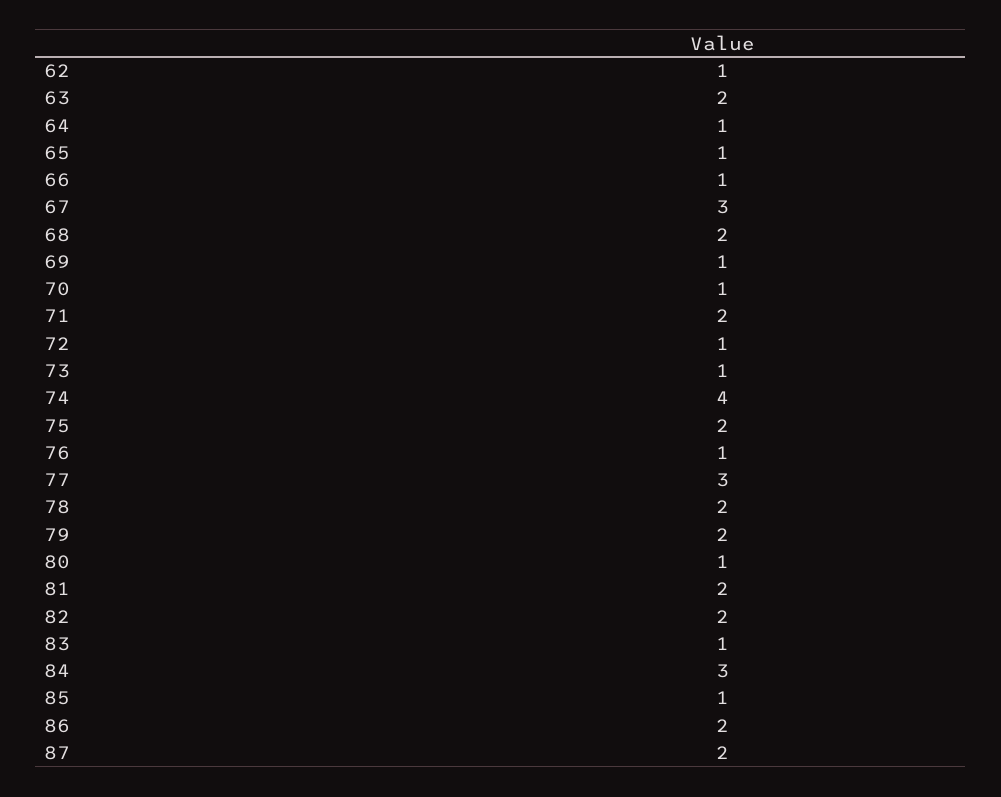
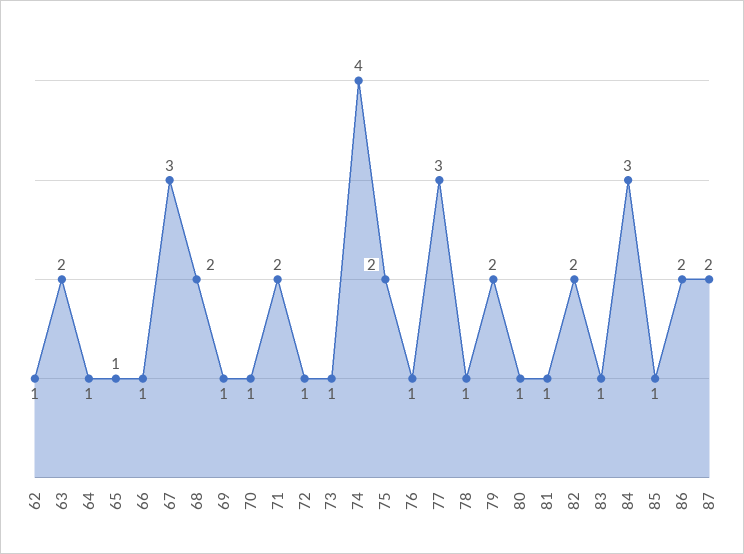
78: 2 -> 1
81: 2 -> 1

